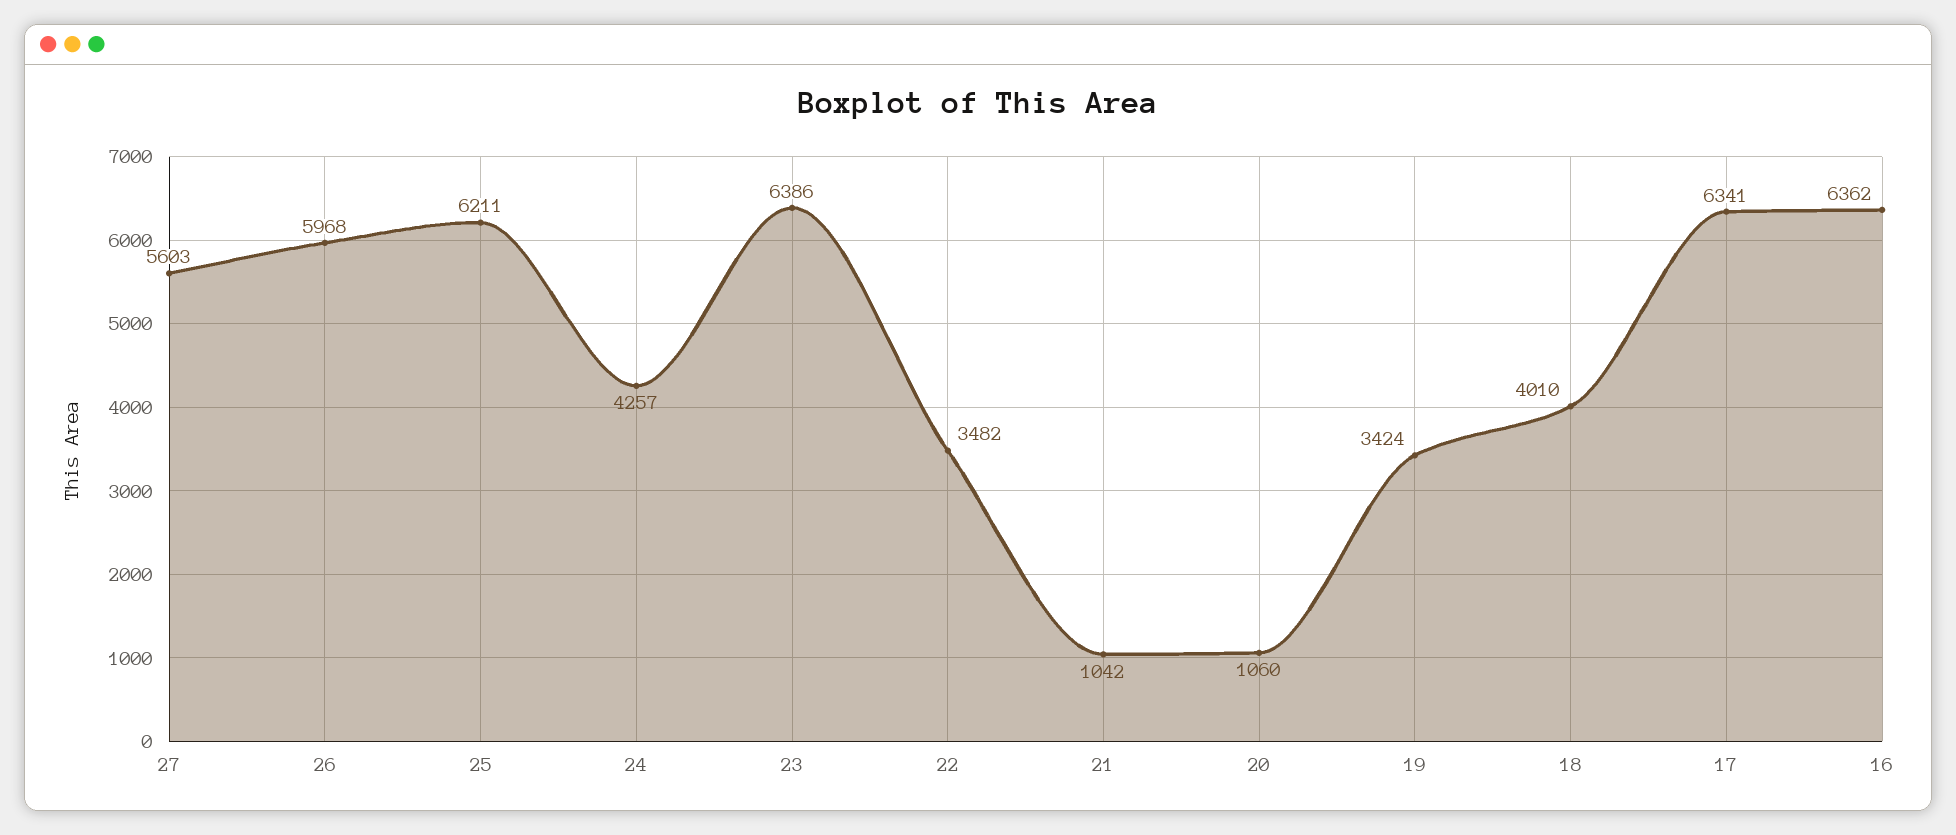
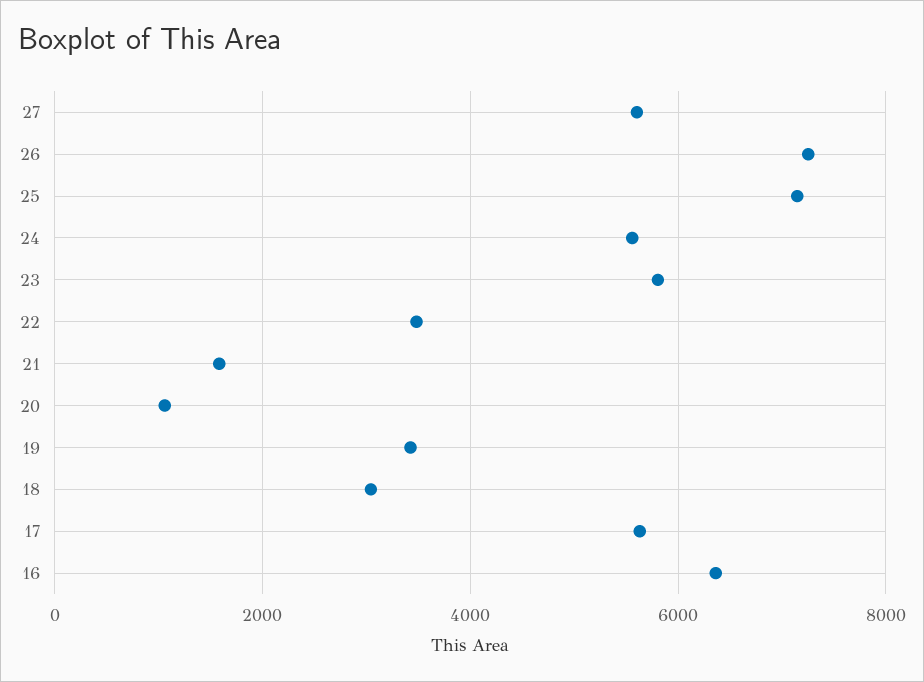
26: 5968 -> 7200
25: 6211 -> 7200
24: 4257 -> 5600
23: 6386 -> 5800
21: 1042 -> 1600
18: 4010 -> 3000
17: 6341 -> 5600

